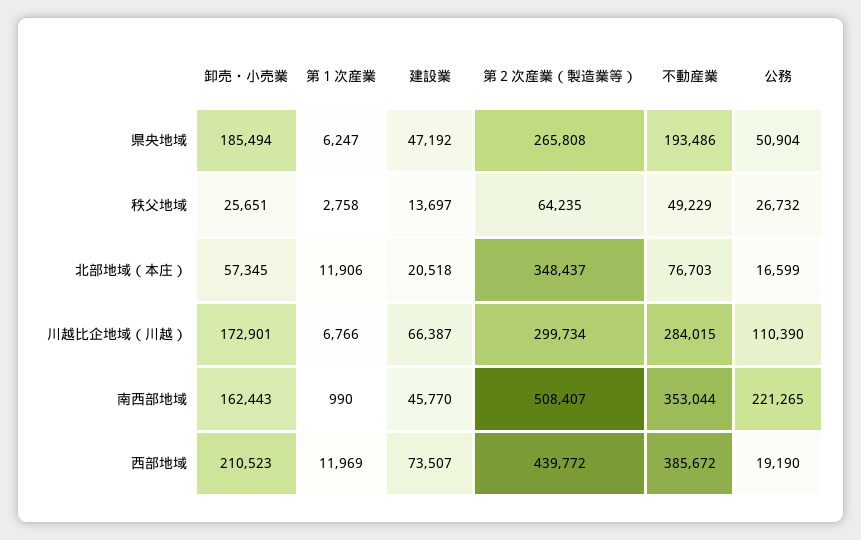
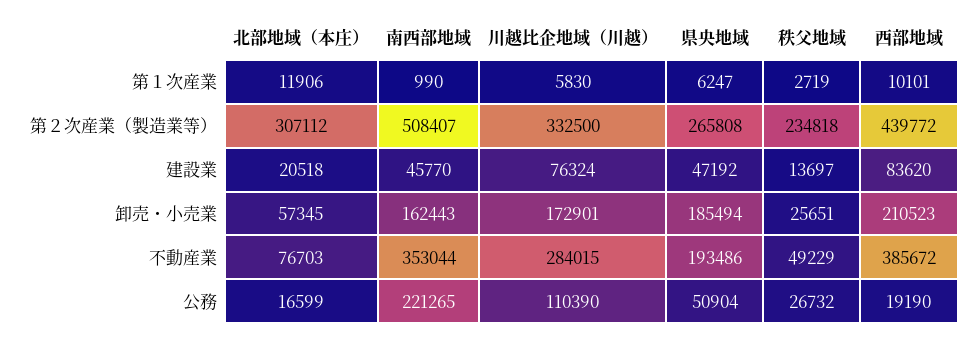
第１次産業, 秩父地域: 2758 -> 2719
第２次産業（製造業等）, 秩父地域: 64235 -> 234818
第２次産業（製造業等）, 北部地域（本庄）: 348437 -> 307112
第１次産業, 川越比企地域（川越）: 6766 -> 5830
建設業, 川越比企地域（川越）: 66387 -> 76324
第２次産業（製造業等）, 川越比企地域（川越）: 299734 -> 332500
第１次産業, 西部地域: 11969 -> 10101
建設業, 西部地域: 73507 -> 83620

